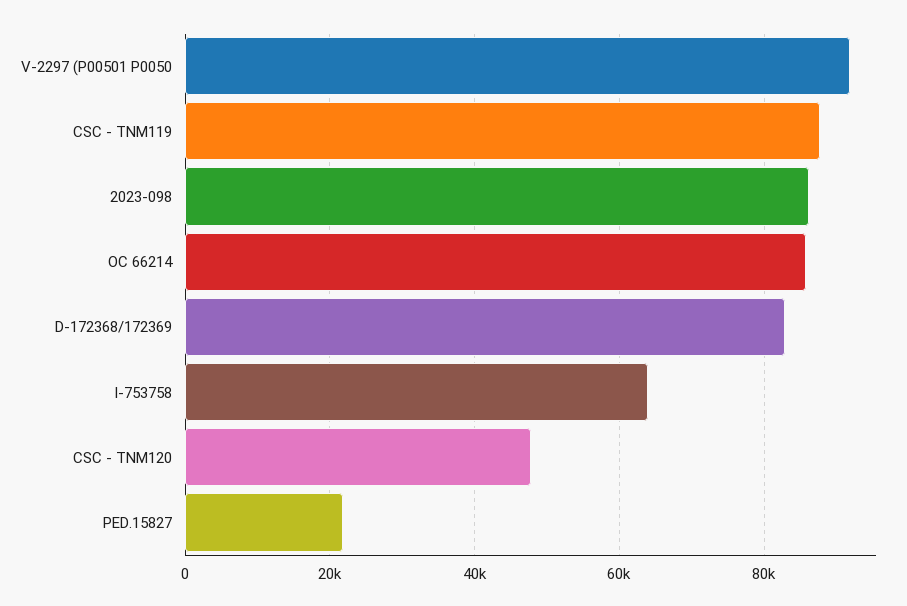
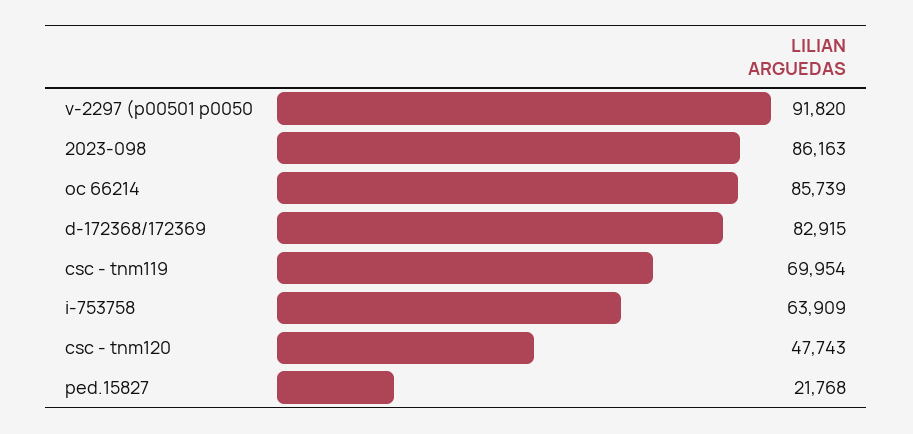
CSC - TNM119: 88000 -> 69954

